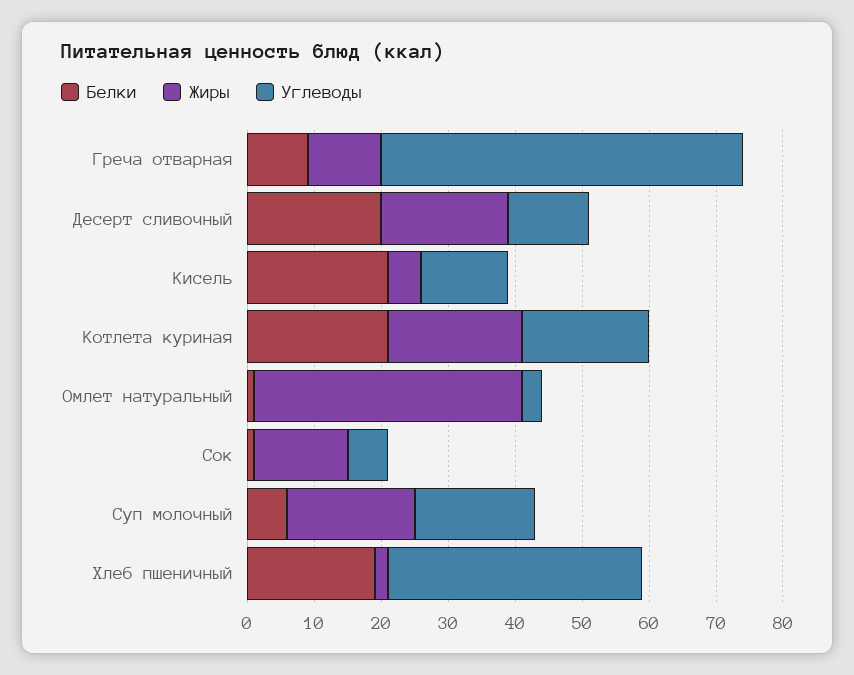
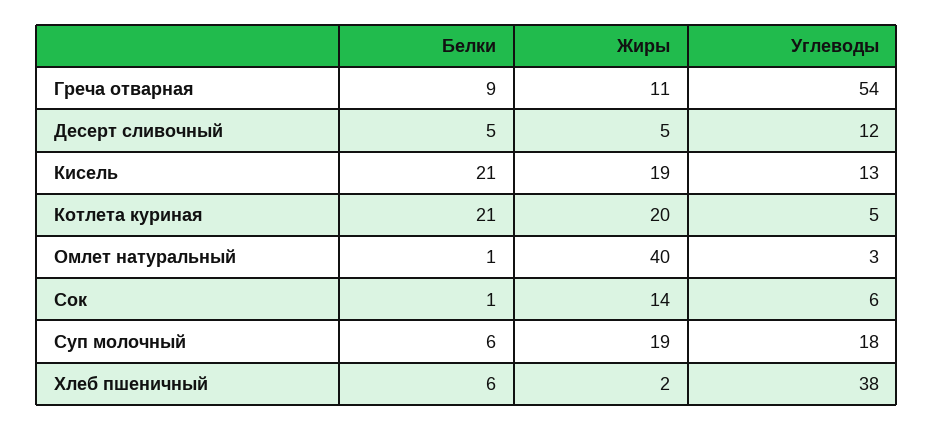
Белки, Десерт сливочный: 20 -> 5
Жиры, Десерт сливочный: 20 -> 5
Жиры, Кисель: 5 -> 19
Углеводы, Котлета куриная: 20 -> 5
Белки, Хлеб пшеничный: 20 -> 6

